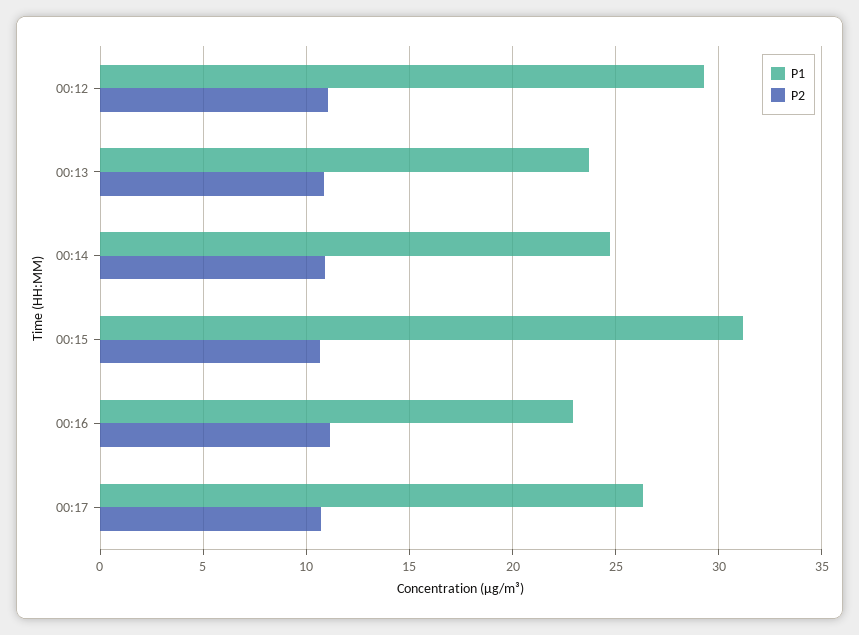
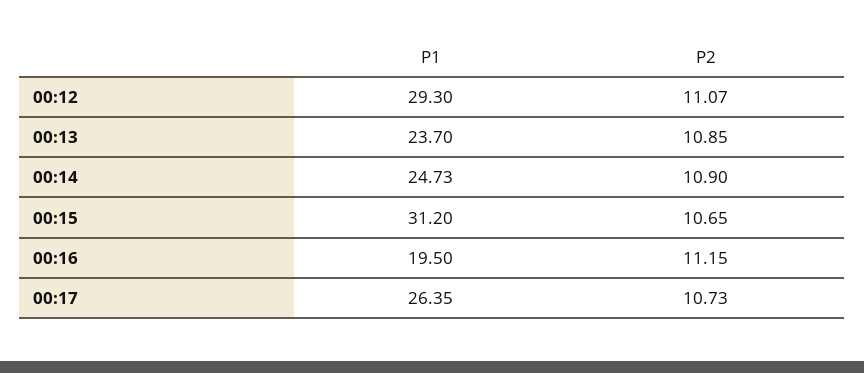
P1, 00:16: 23 -> 19.5

